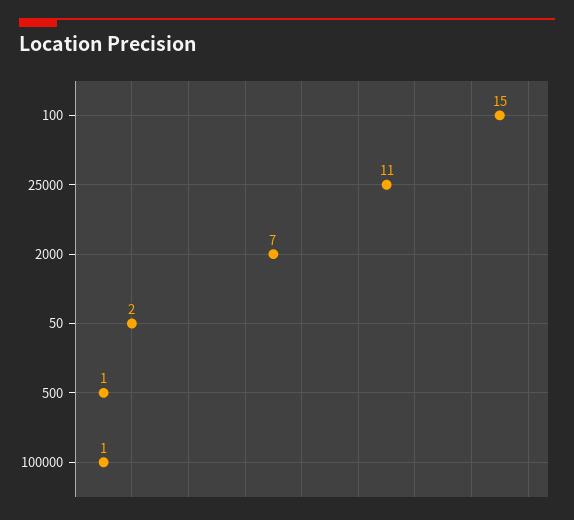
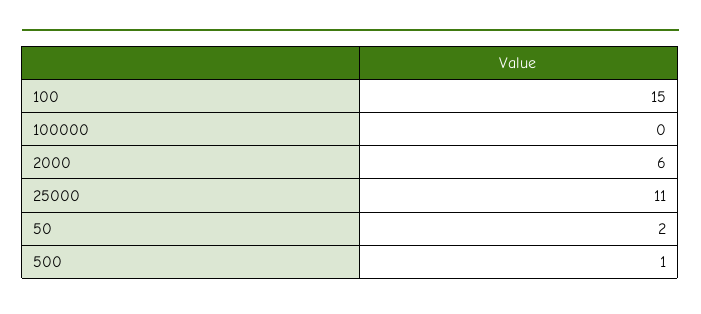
2000: 7 -> 6
100000: 1 -> 0

